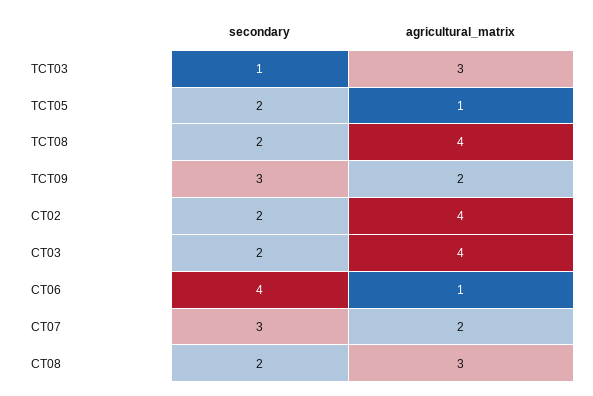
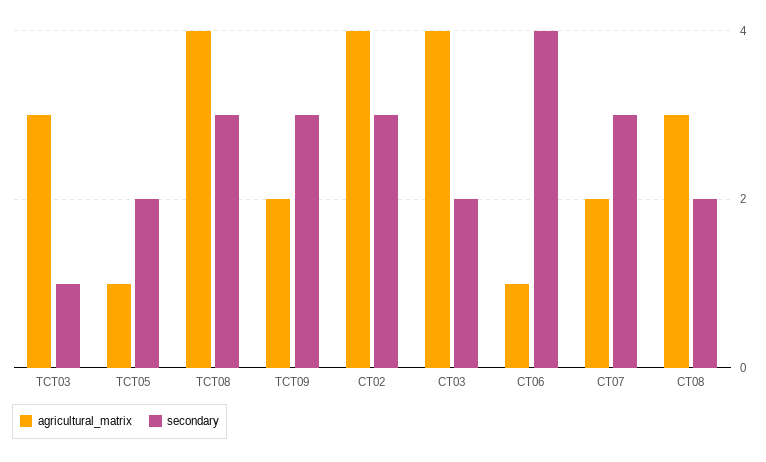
secondary, TCT08: 2 -> 3
secondary, CT02: 2 -> 3

